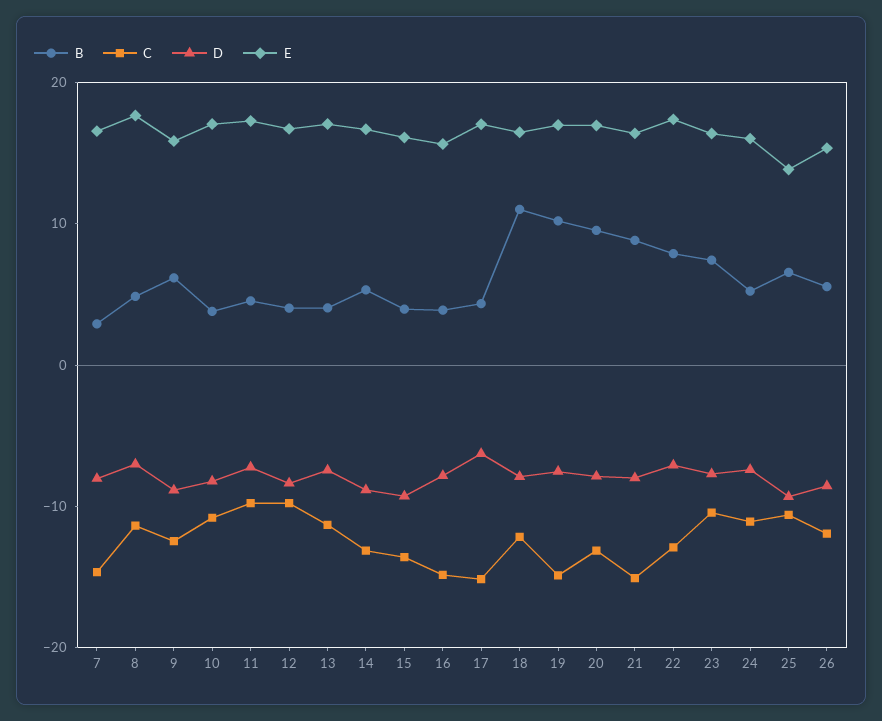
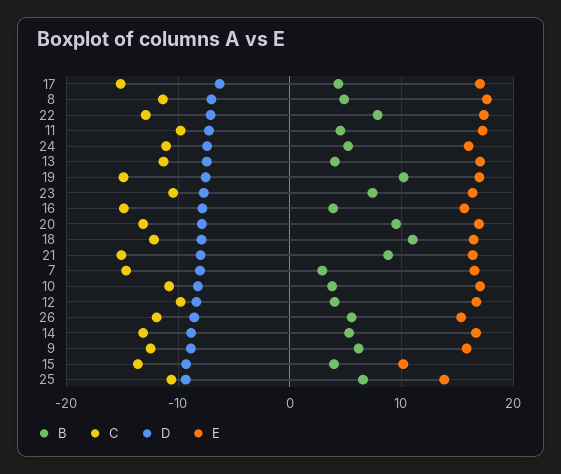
E, 15: 16 -> 10

